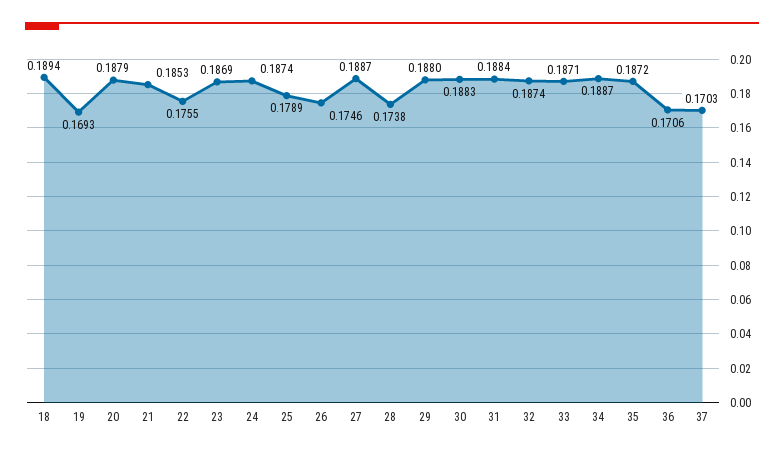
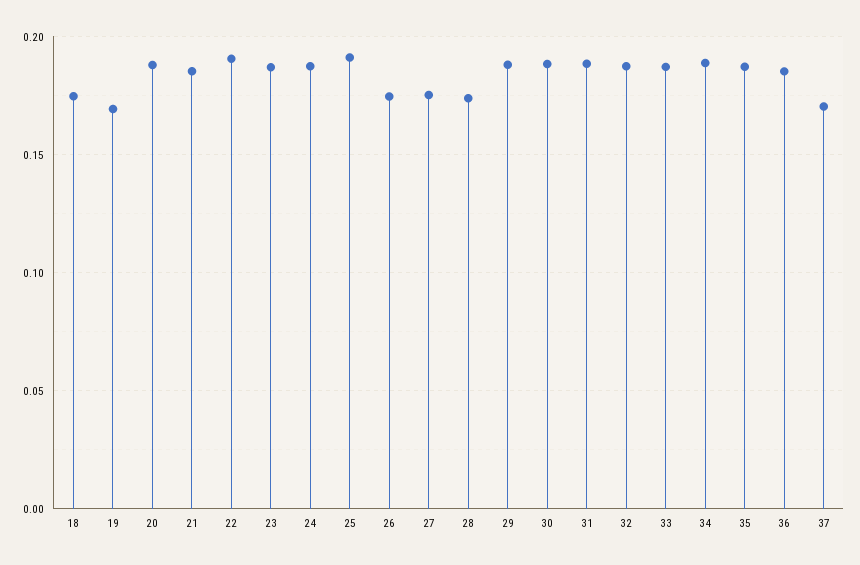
18: 0.1894 -> 0.175
22: 0.1755 -> 0.19
25: 0.1789 -> 0.19
27: 0.1887 -> 0.175
36: 0.1706 -> 0.185

